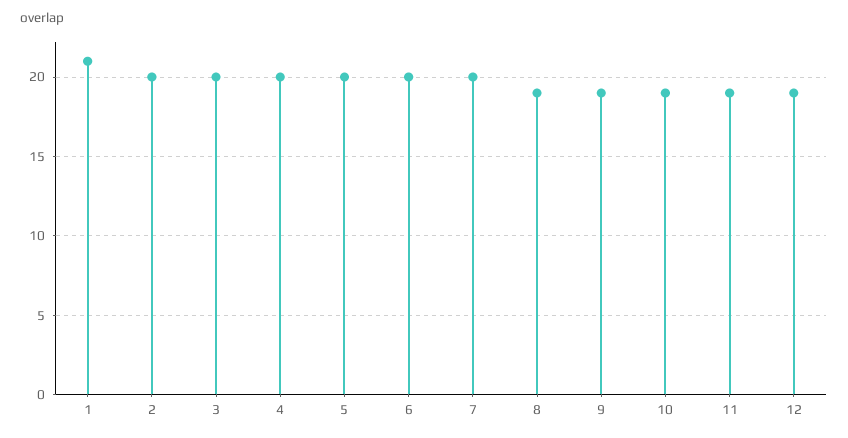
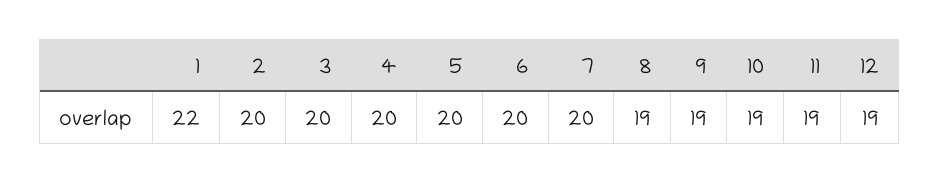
1: 21 -> 22

